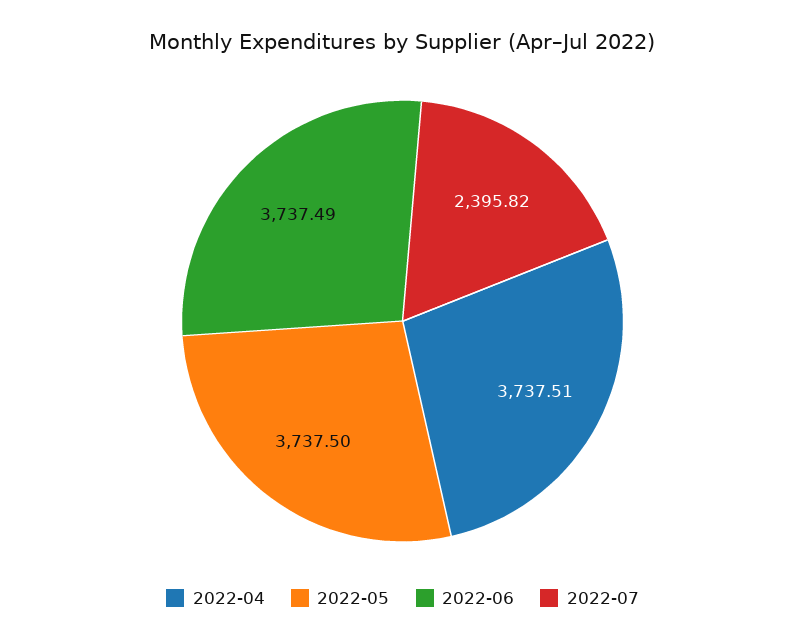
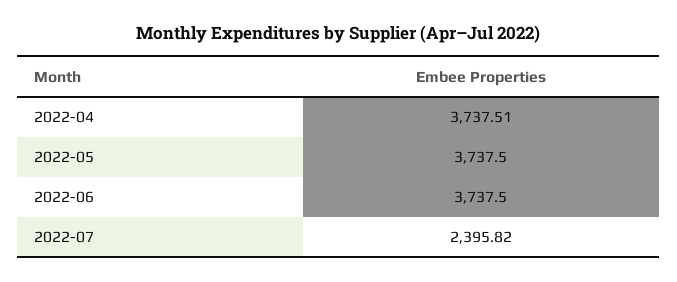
2022-06: 3737.49 -> 3737.5

